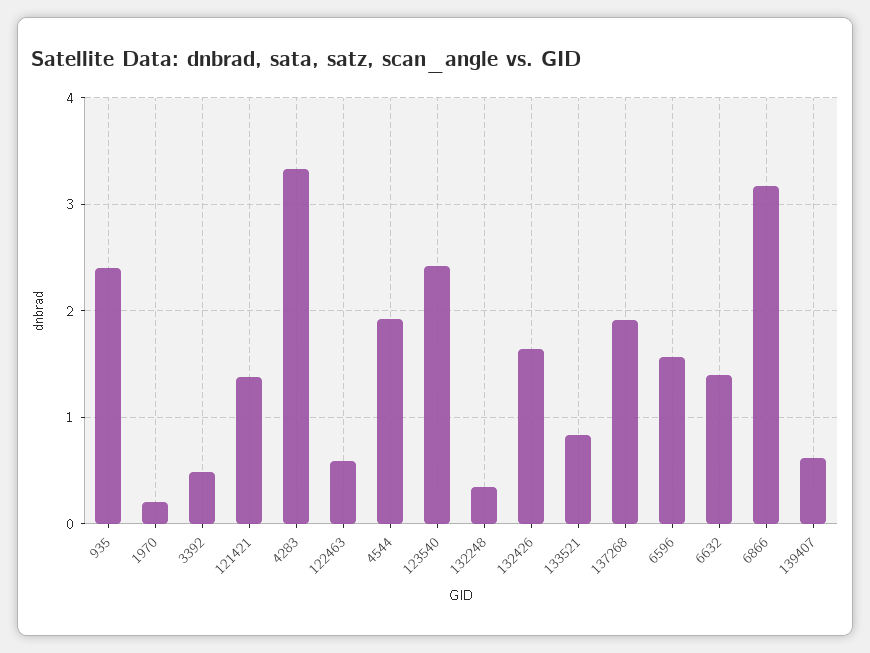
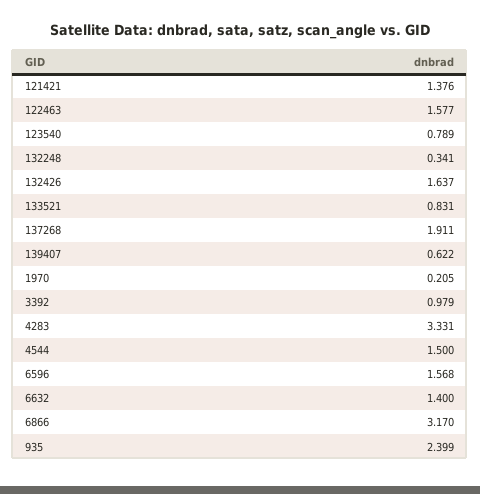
3392: 0.5 -> 0.979
122463: 0.6 -> 1.577
4544: 1.9 -> 1.5
123540: 2.4 -> 0.789

